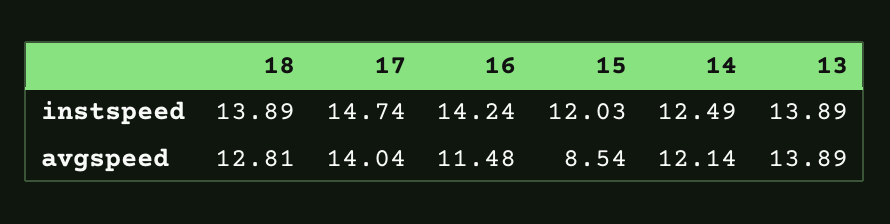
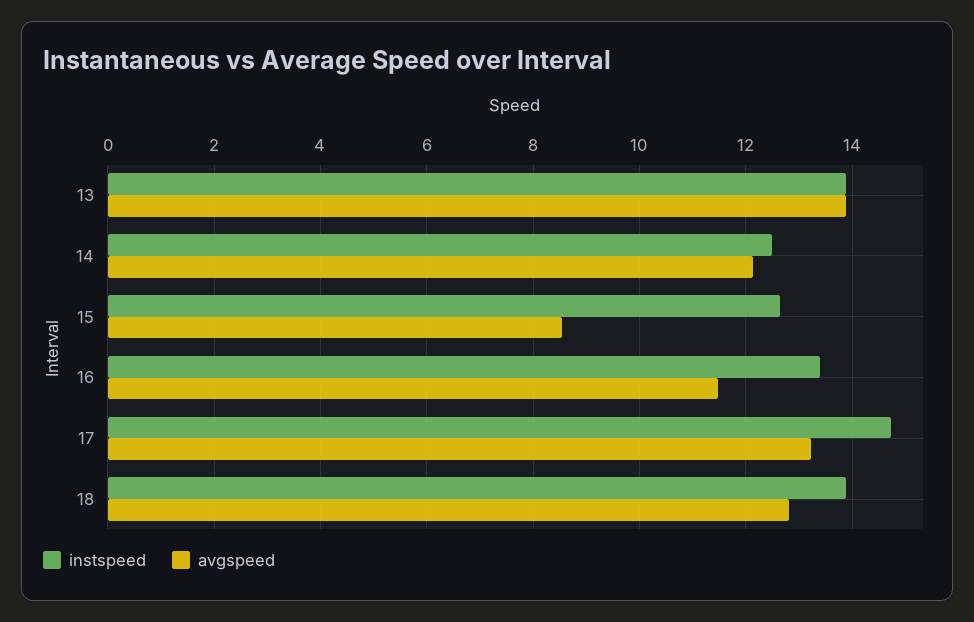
instspeed, 16: 14.24 -> 13.4
instspeed, 15: 12.03 -> 12.6
avgspeed, 17: 14.04 -> 13.2

